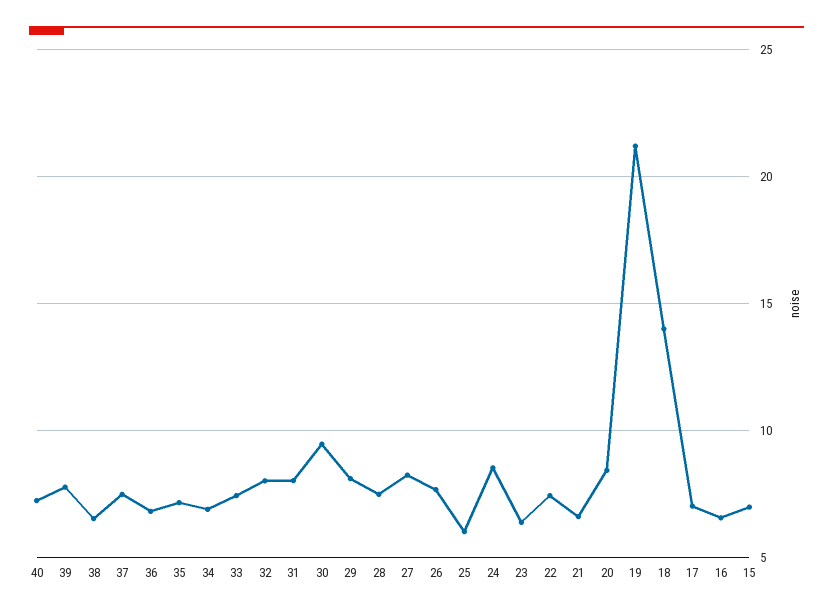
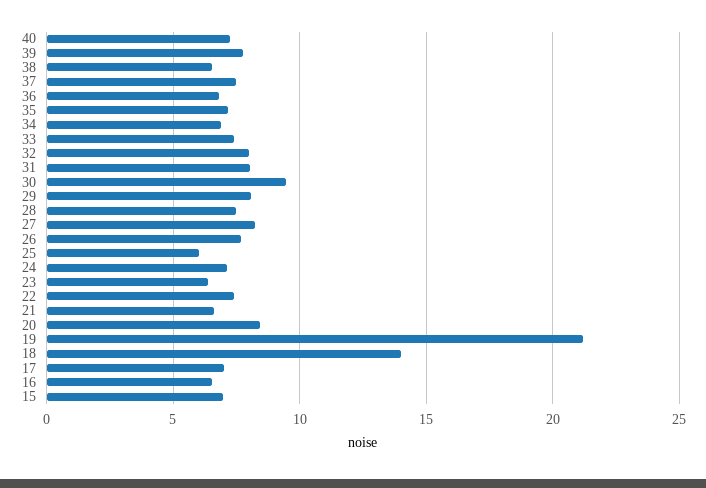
24: 8.5 -> 7

